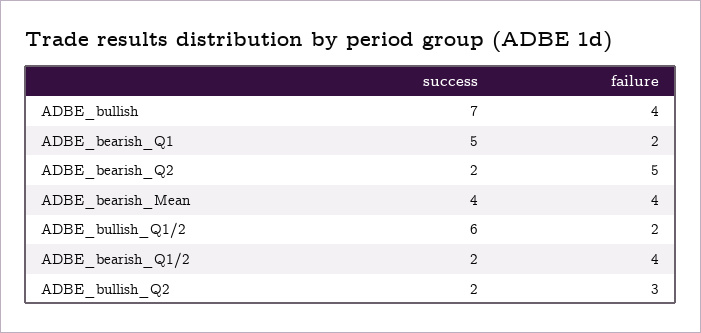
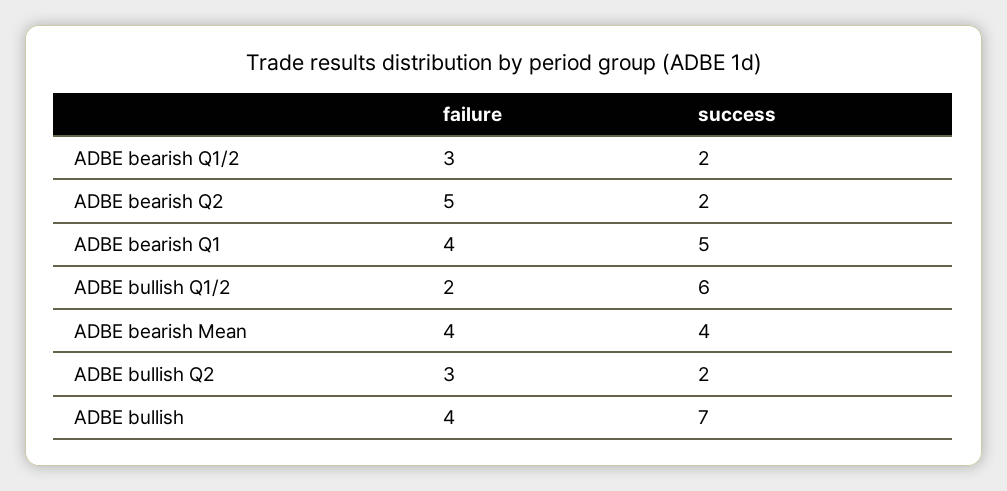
failure, ADBE_bearish_Q1: 2 -> 4
failure, ADBE_bearish_Q1/2: 4 -> 3

